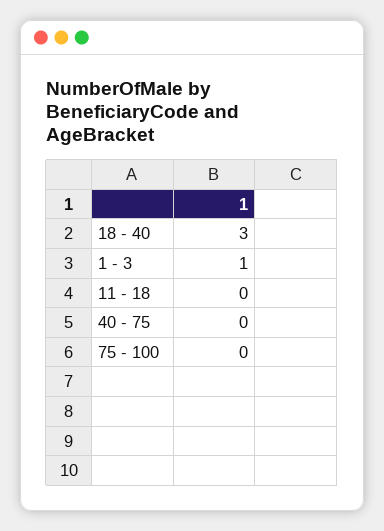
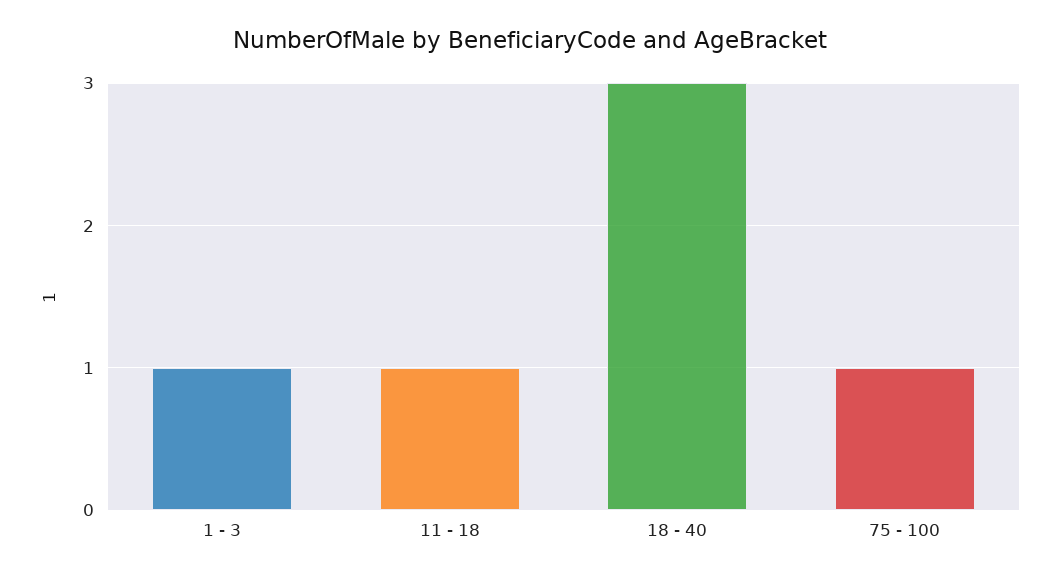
11 - 18: 0 -> 1
40 - 75: 0 -> none
75 - 100: 0 -> 1

